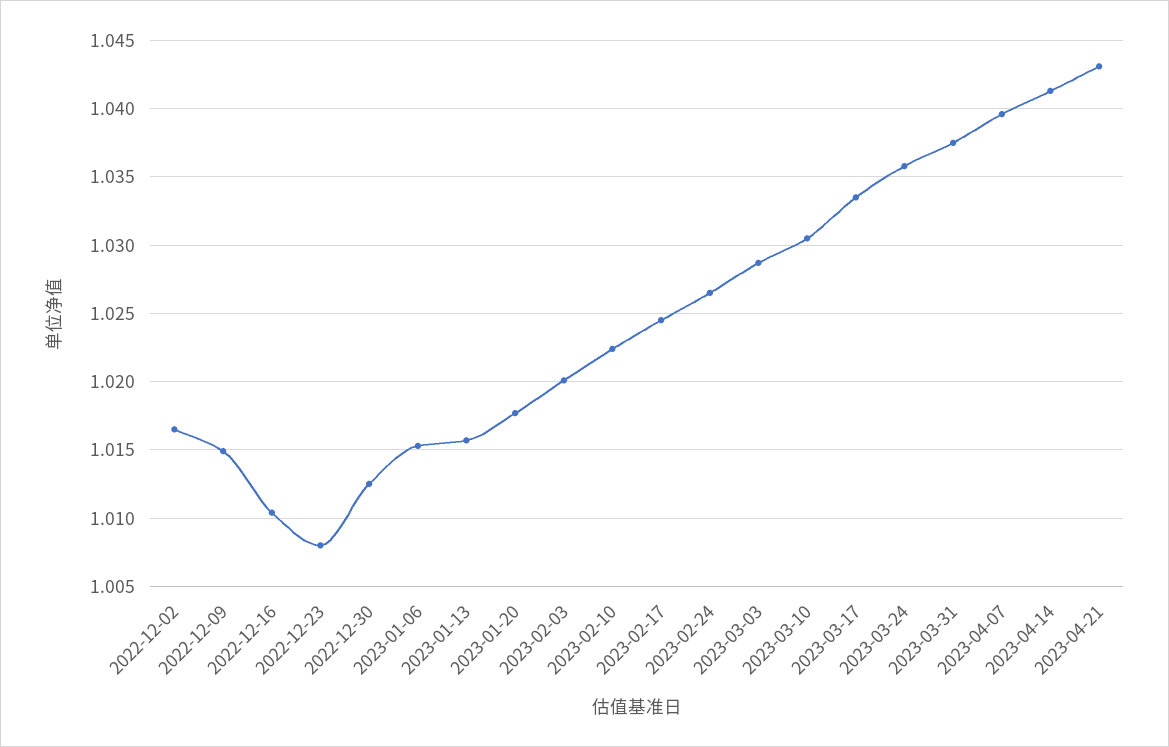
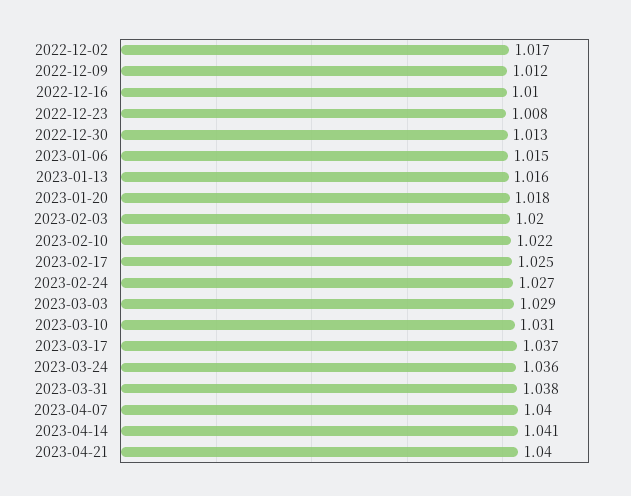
2022-12-09: 1.015 -> 1.012
2023-03-17: 1.0335 -> 1.037
2023-04-21: 1.043 -> 1.04

